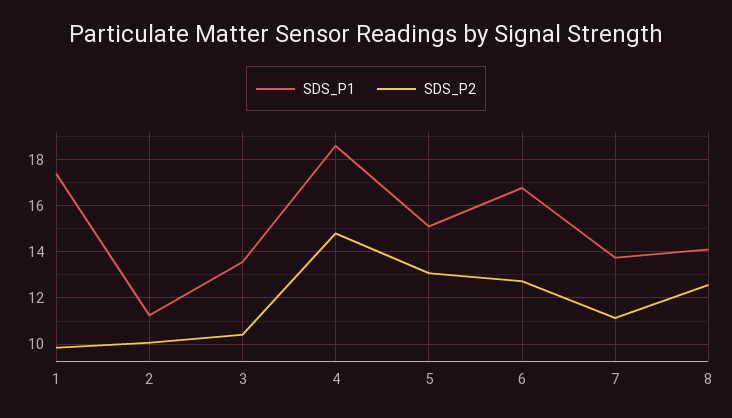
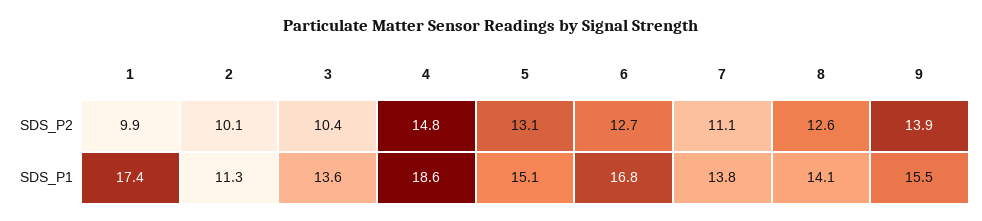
SDS_P2, 9: none -> 13.9
SDS_P1, 9: none -> 15.5

